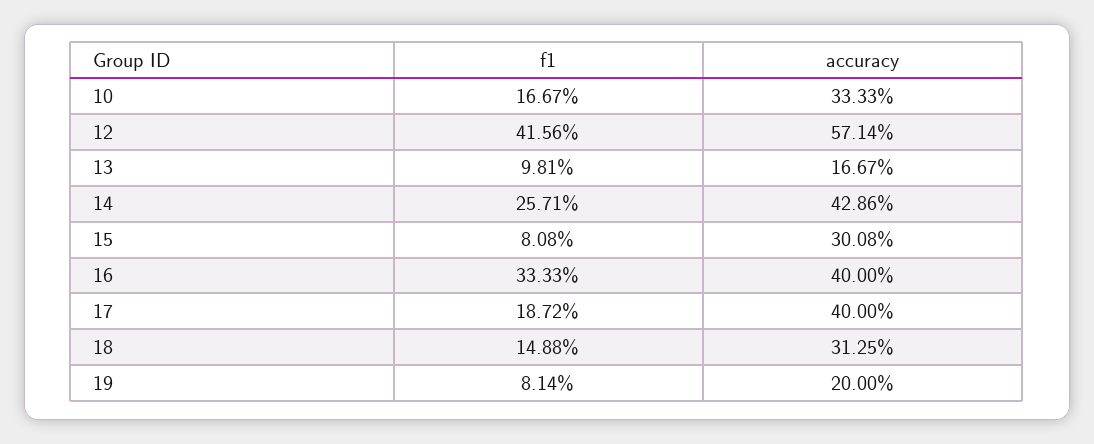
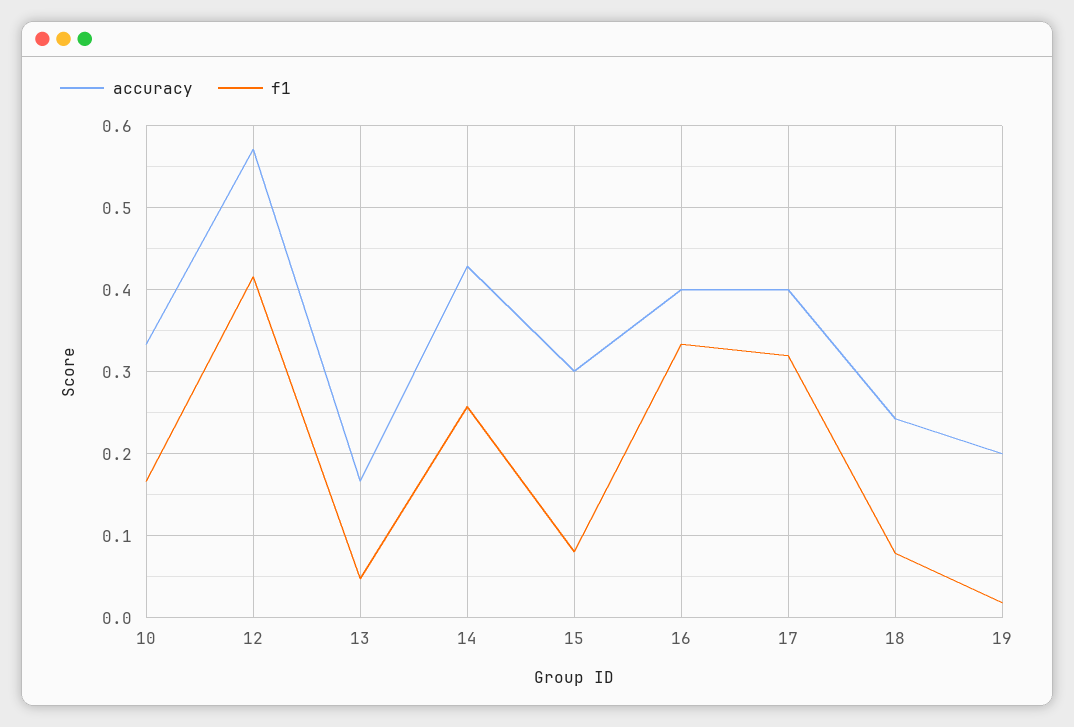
f1, 13: 0.0981 -> 0.05
f1, 17: 0.1872 -> 0.32
f1, 18: 0.1488 -> 0.08
accuracy, 18: 0.3125 -> 0.24
f1, 19: 0.0814 -> 0.02

